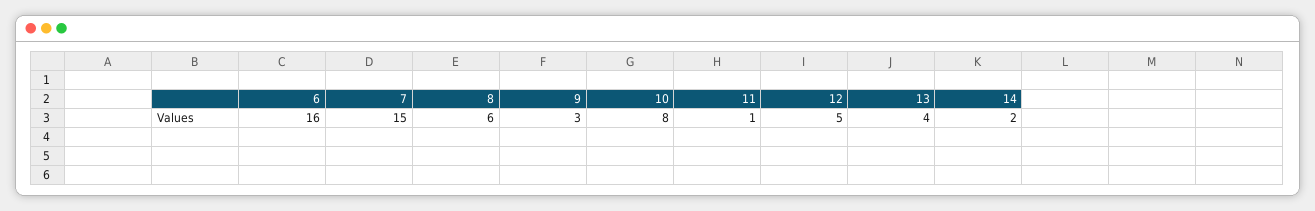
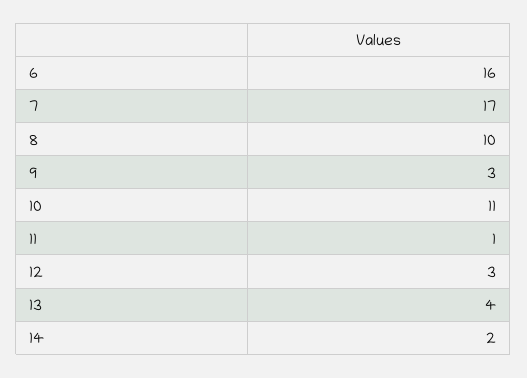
7: 15 -> 17
8: 6 -> 10
10: 8 -> 11
12: 5 -> 3

